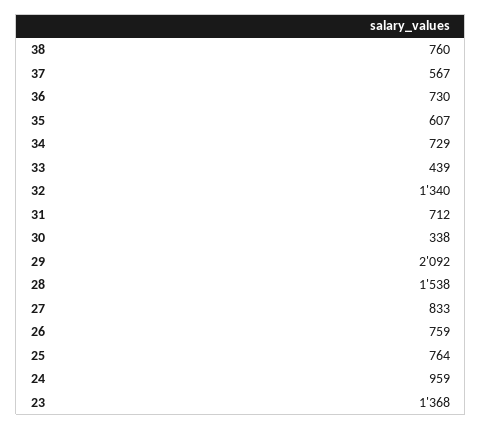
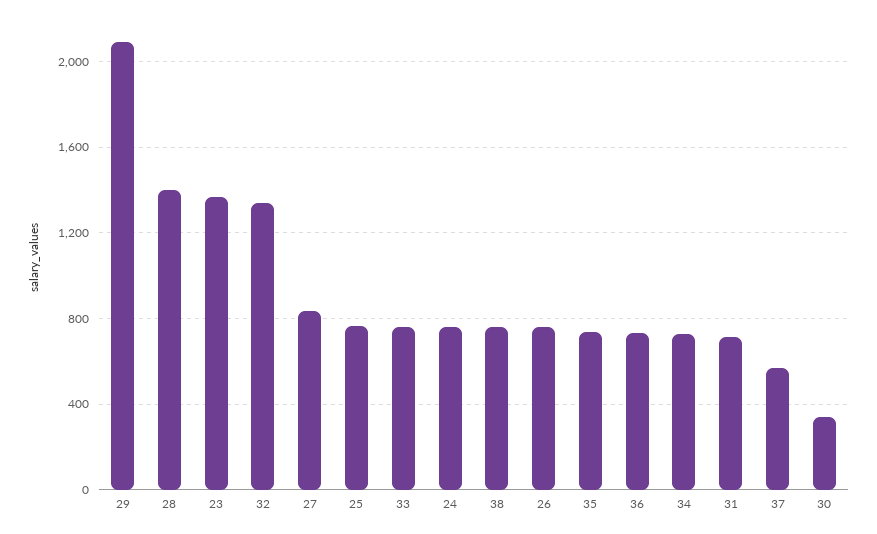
35: 607 -> 750
33: 439 -> 750
28: 1538 -> 1400
24: 959 -> 750

